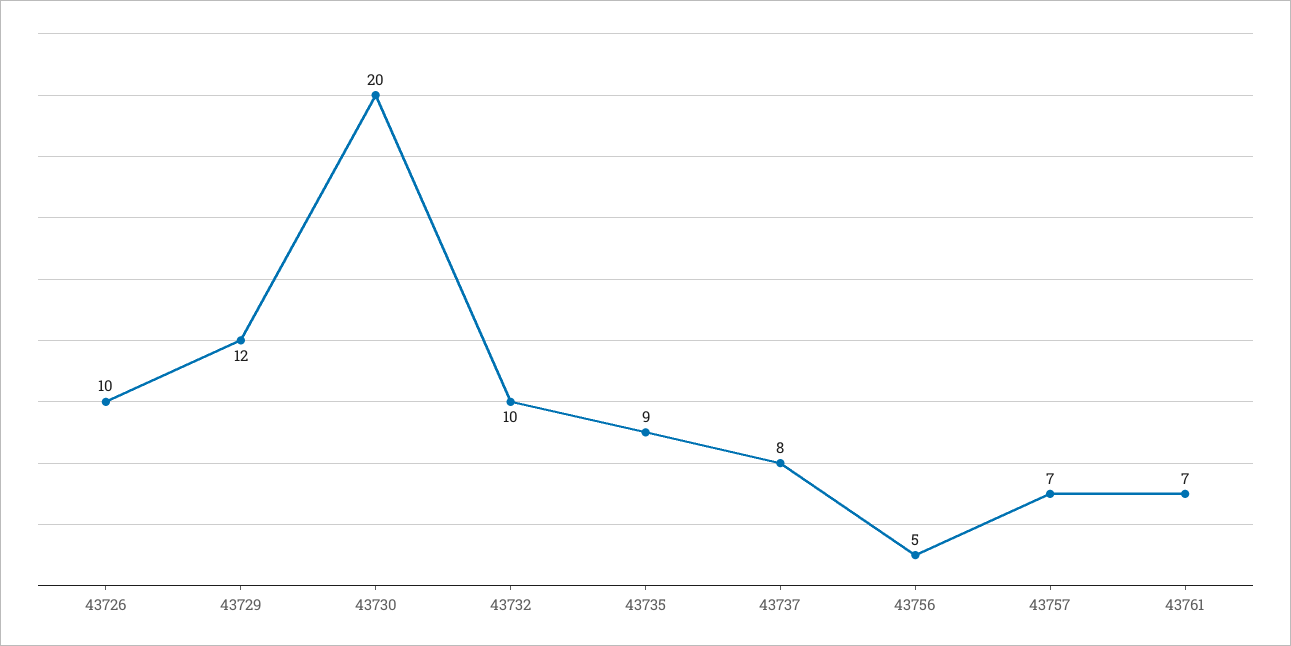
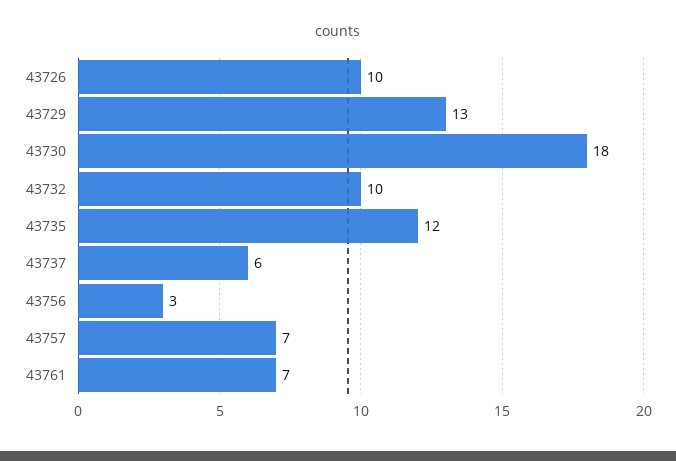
43729: 12 -> 13
43730: 20 -> 18
43735: 9 -> 12
43737: 8 -> 6
43756: 5 -> 3

